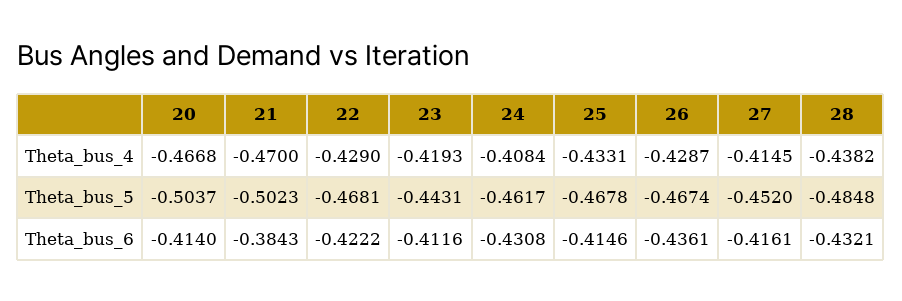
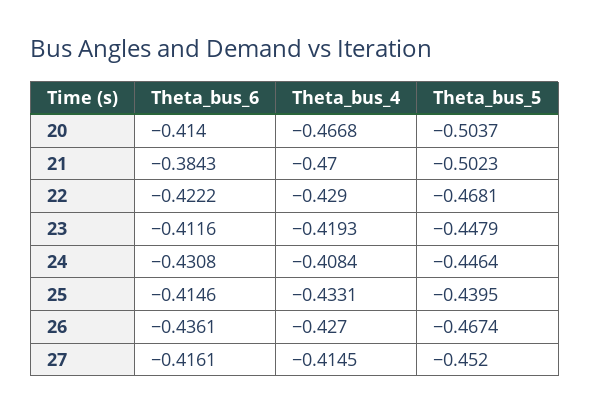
26, Theta_bus_4: -0.4287 -> -0.427
28, Theta_bus_4: -0.4382 -> none
23, Theta_bus_5: -0.4431 -> -0.4479
24, Theta_bus_5: -0.4617 -> -0.4464
25, Theta_bus_5: -0.4678 -> -0.4395
28, Theta_bus_5: -0.4848 -> none
28, Theta_bus_6: -0.4321 -> none

